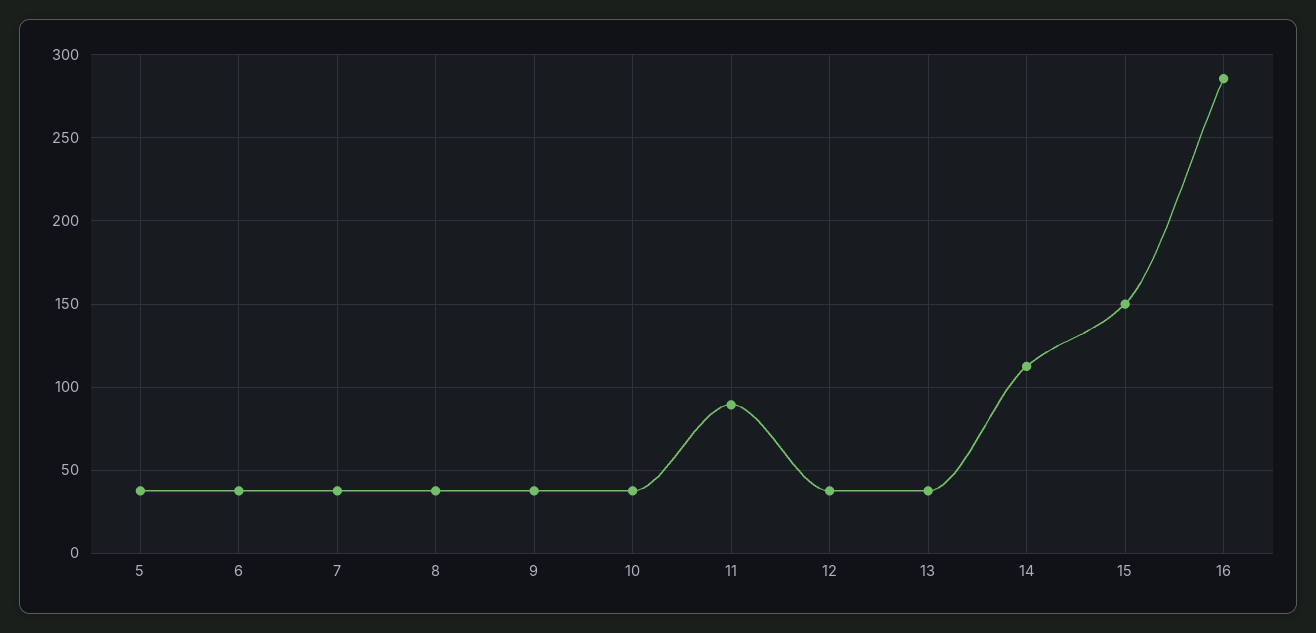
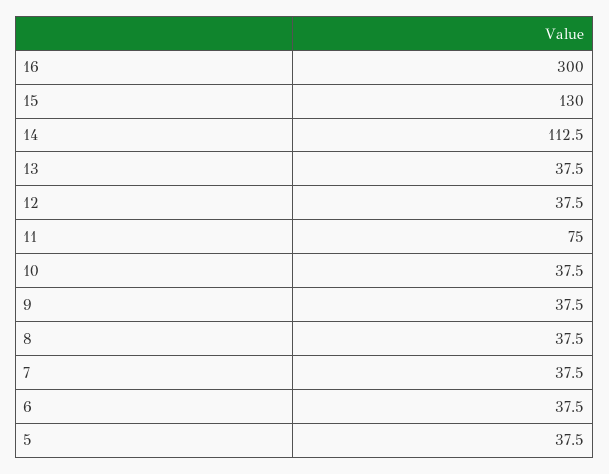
11: 90 -> 75
15: 150 -> 130
16: 285 -> 300

